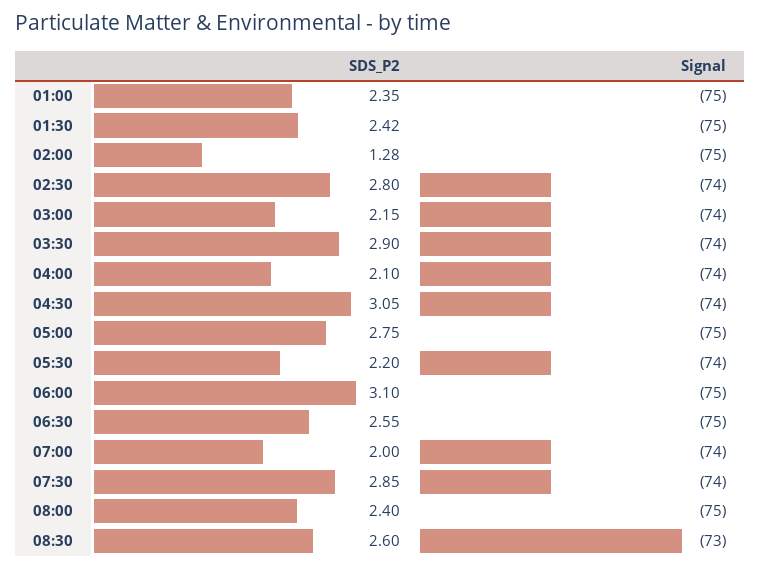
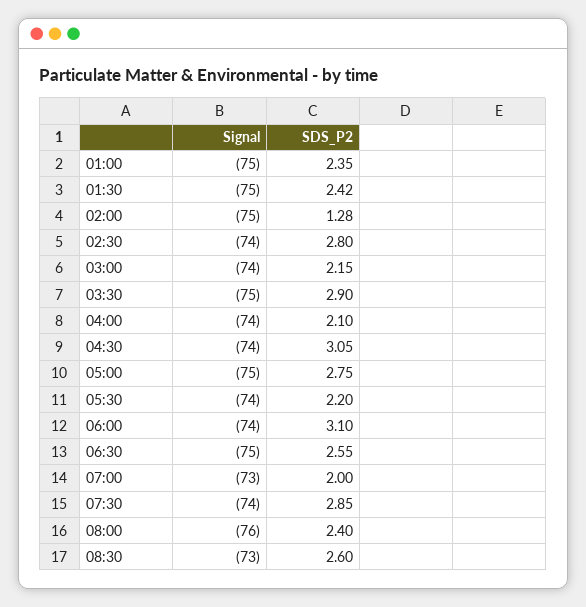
Signal, 03:30: -74 -> -75
Signal, 06:00: -75 -> -74
Signal, 07:00: -74 -> -73
Signal, 08:00: -75 -> -76

